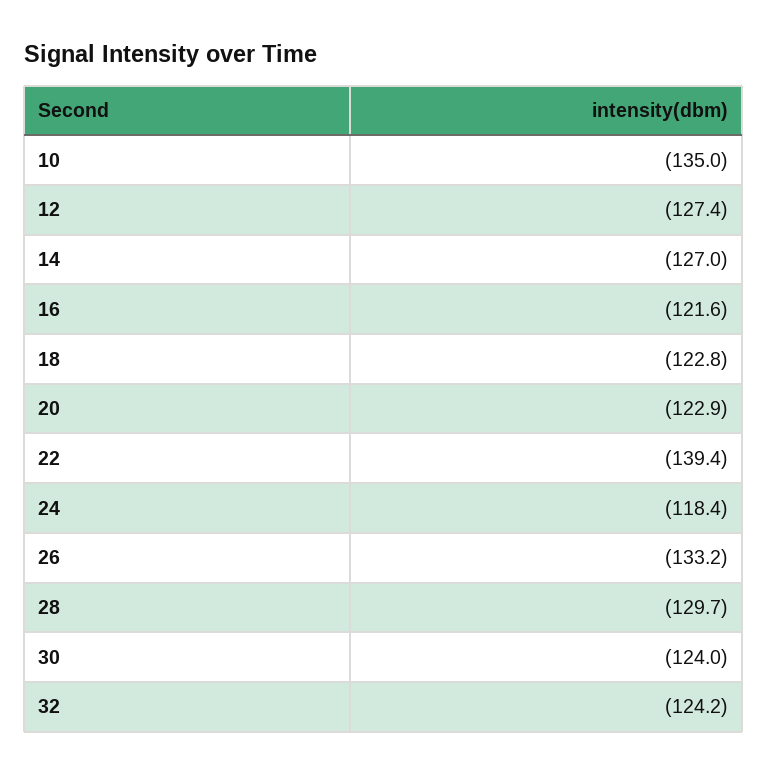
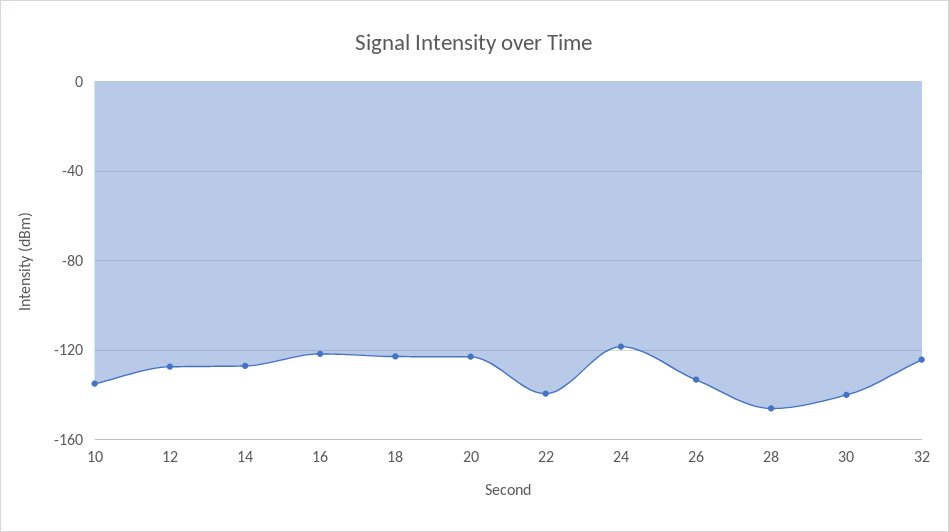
28: -129.7 -> -145
30: -124 -> -140

